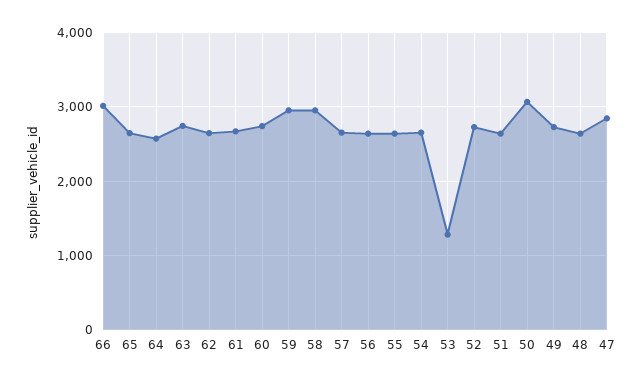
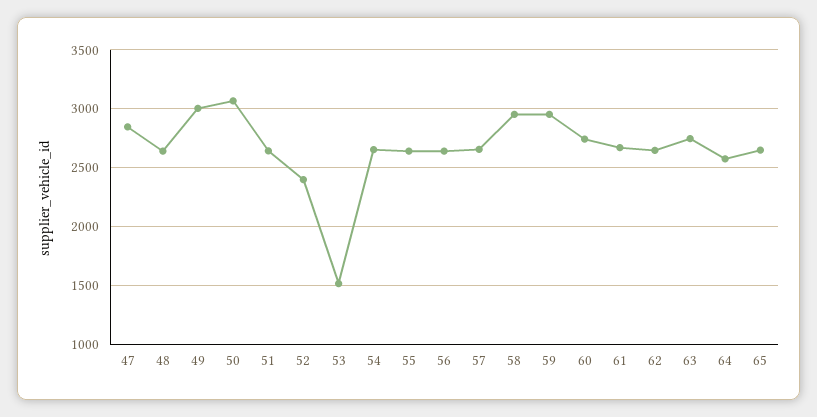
66: 3000 -> none
53: 1300 -> 1500
52: 2700 -> 2400
49: 2700 -> 3000

